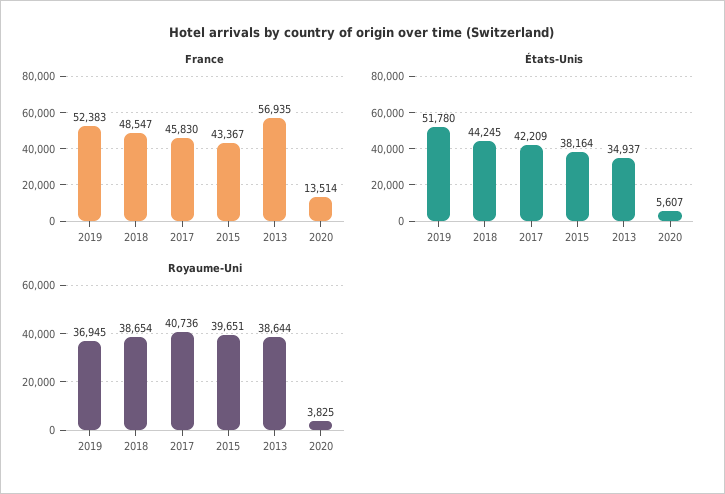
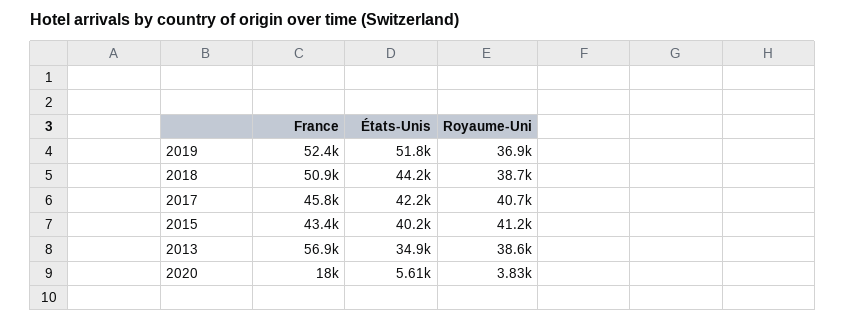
France, 2018: 48547 -> 50900
France, 2020: 13514 -> 18000
États-Unis, 2015: 38164 -> 40200
Royaume-Uni, 2015: 39651 -> 41200

